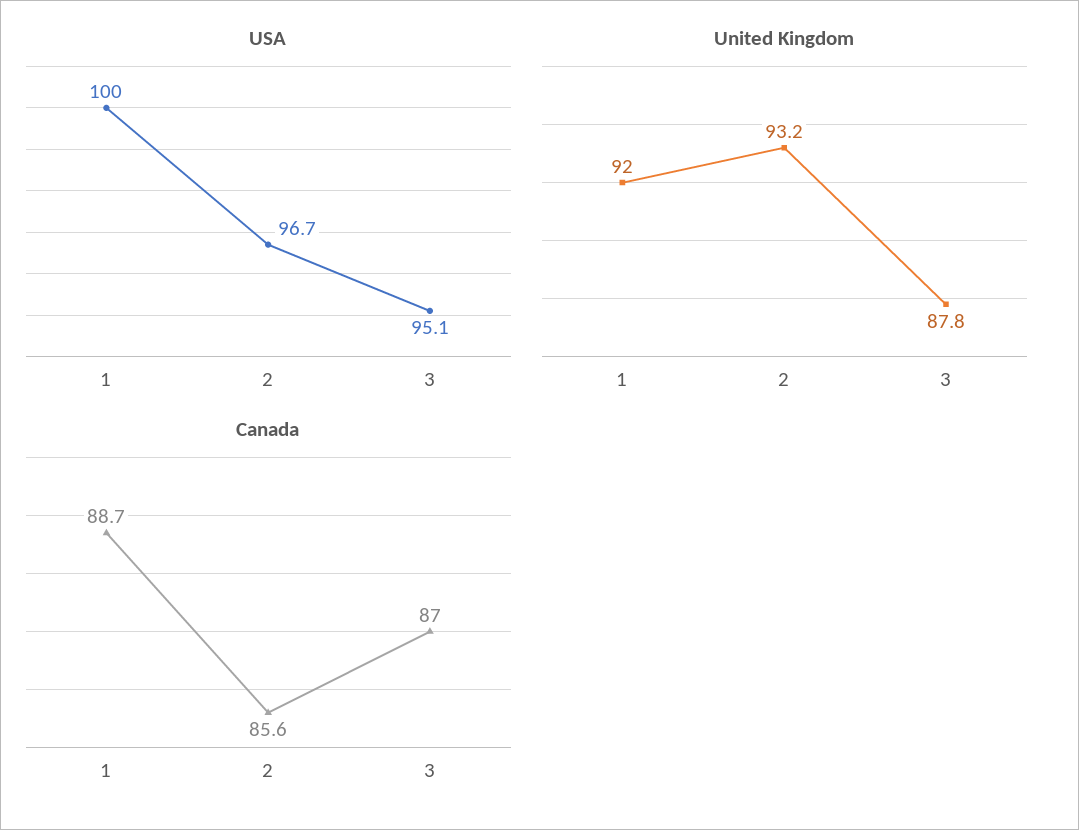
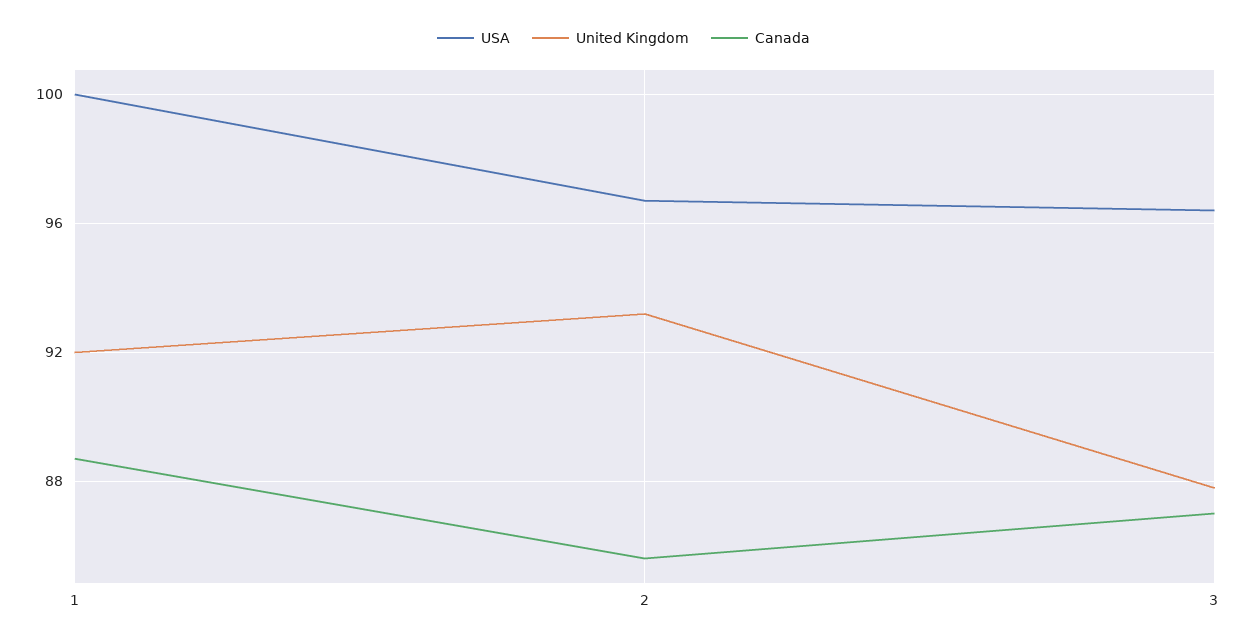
USA, 3: 95.1 -> 96.5

